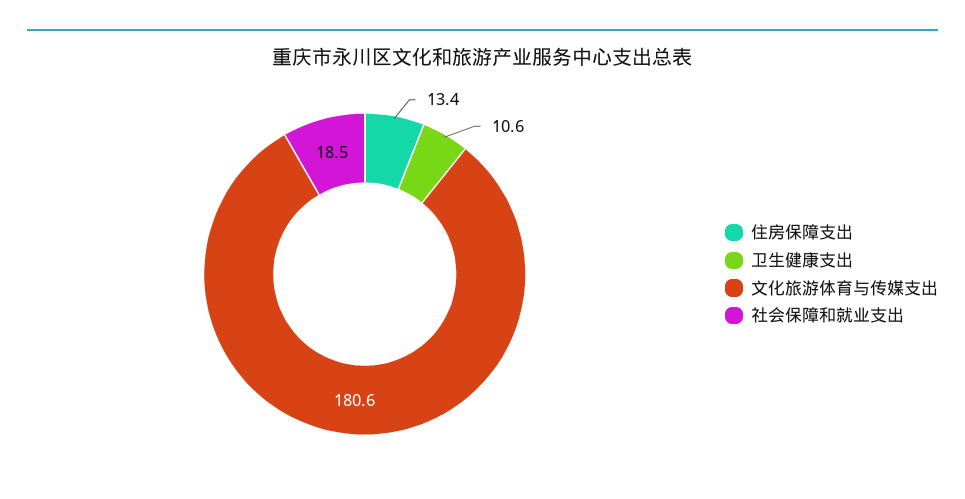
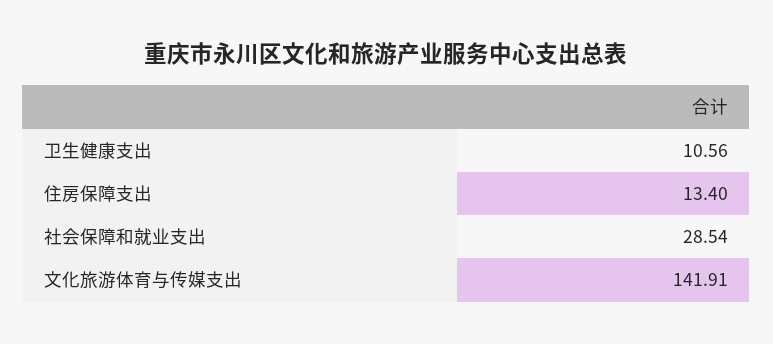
文化旅游体育与传媒支出: 180.6 -> 141.91
社会保障和就业支出: 18.5 -> 28.54

